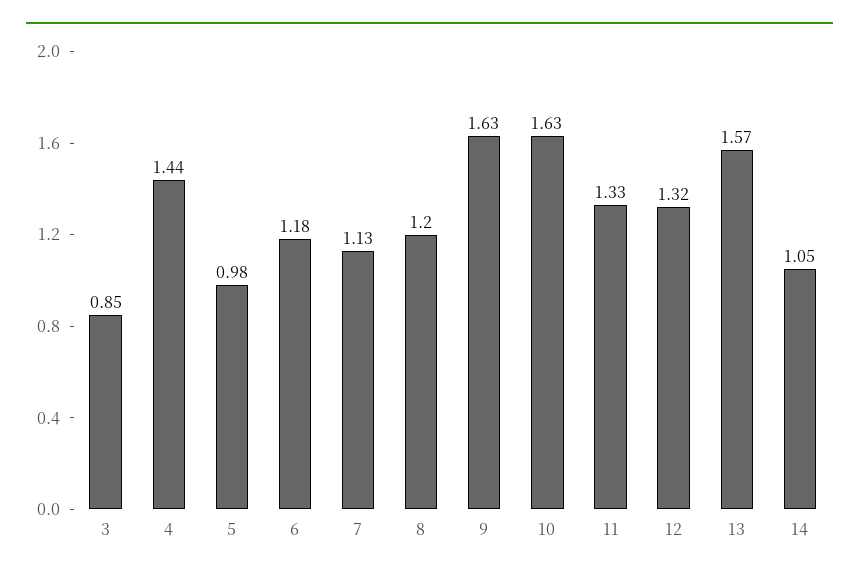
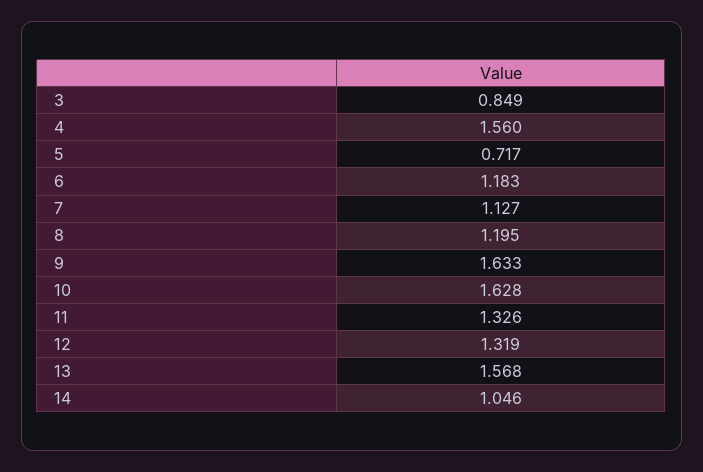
4: 1.44 -> 1.56
5: 0.98 -> 0.717

